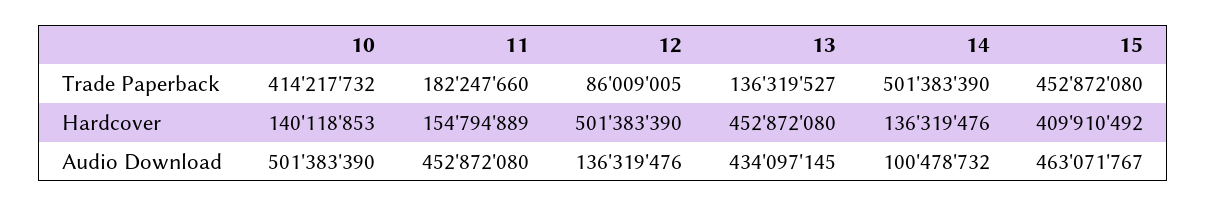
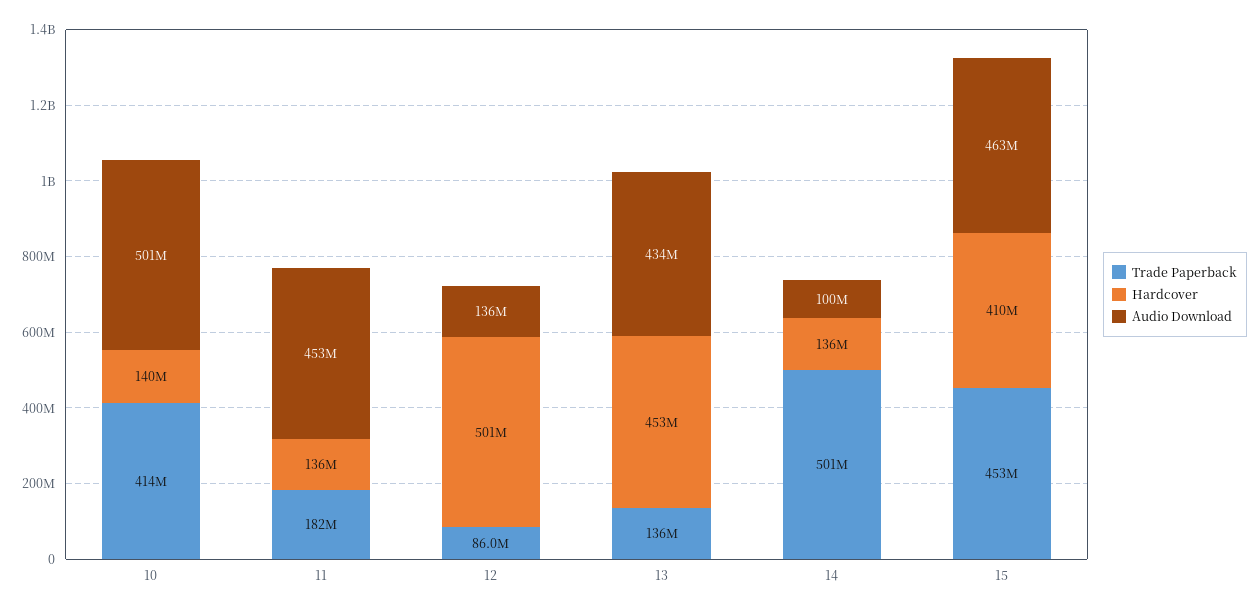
Hardcover, 11: 154794889 -> 136000000

